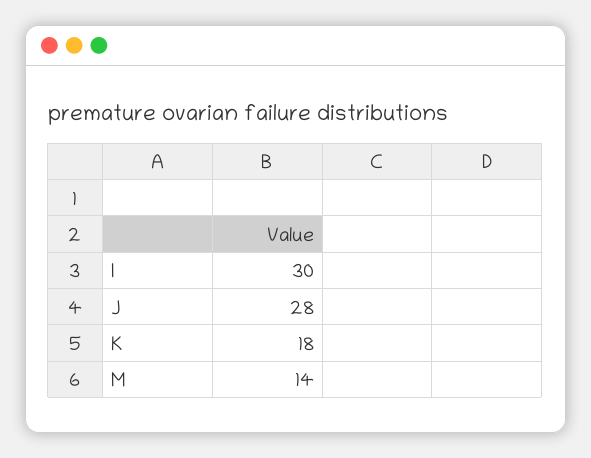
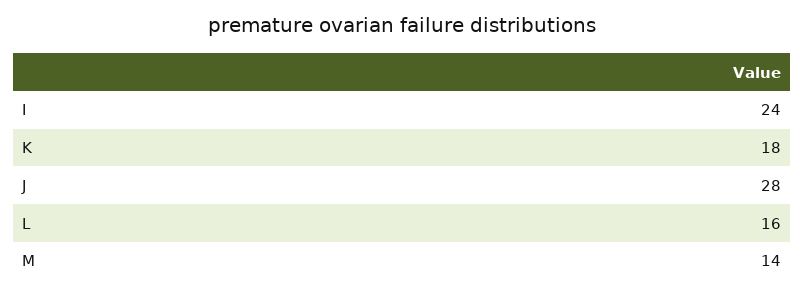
I: 30 -> 24
L: none -> 16

